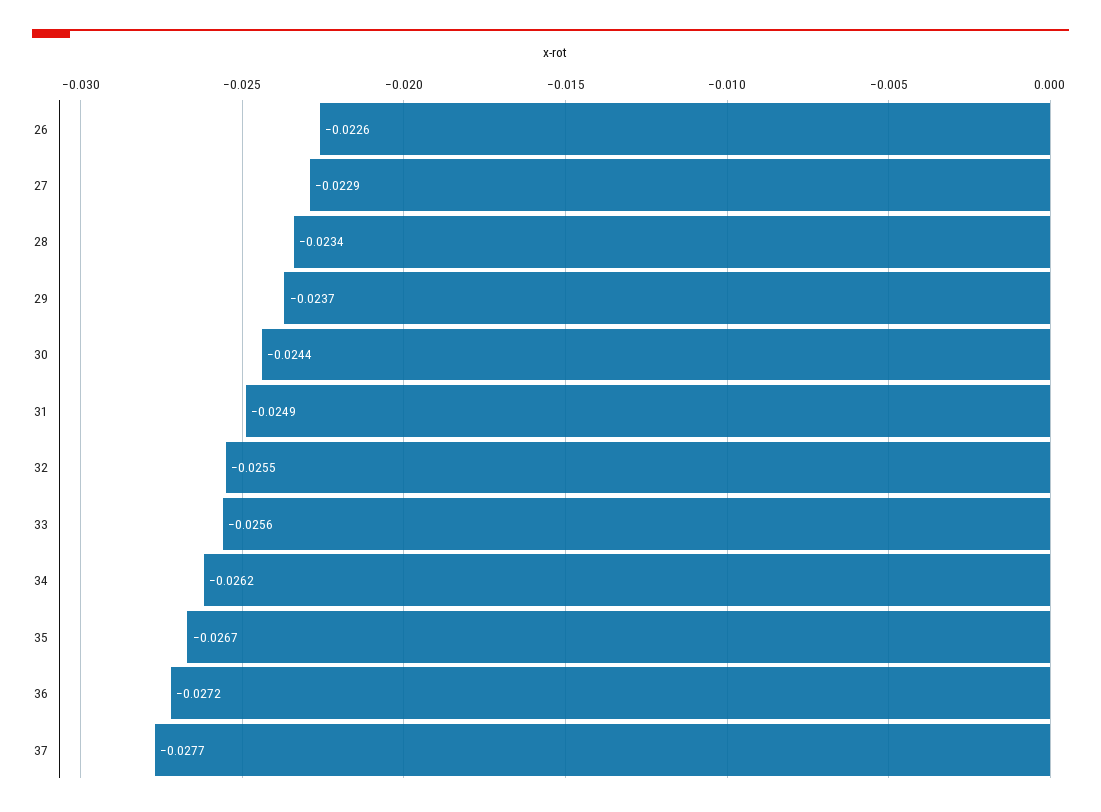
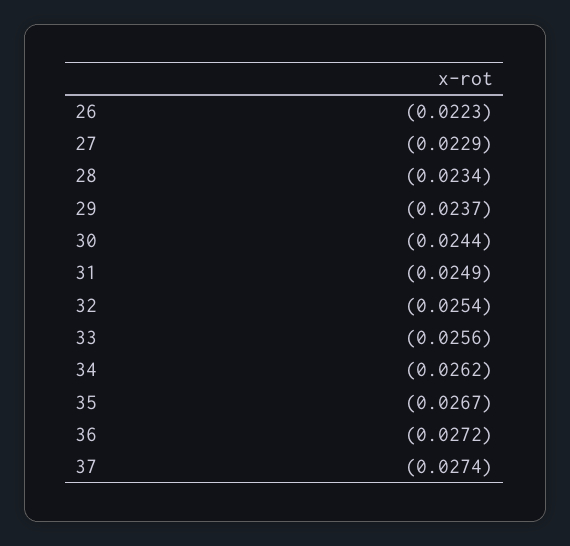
26: -0.0226 -> -0.0223
32: -0.0255 -> -0.0254
37: -0.0277 -> -0.0274

